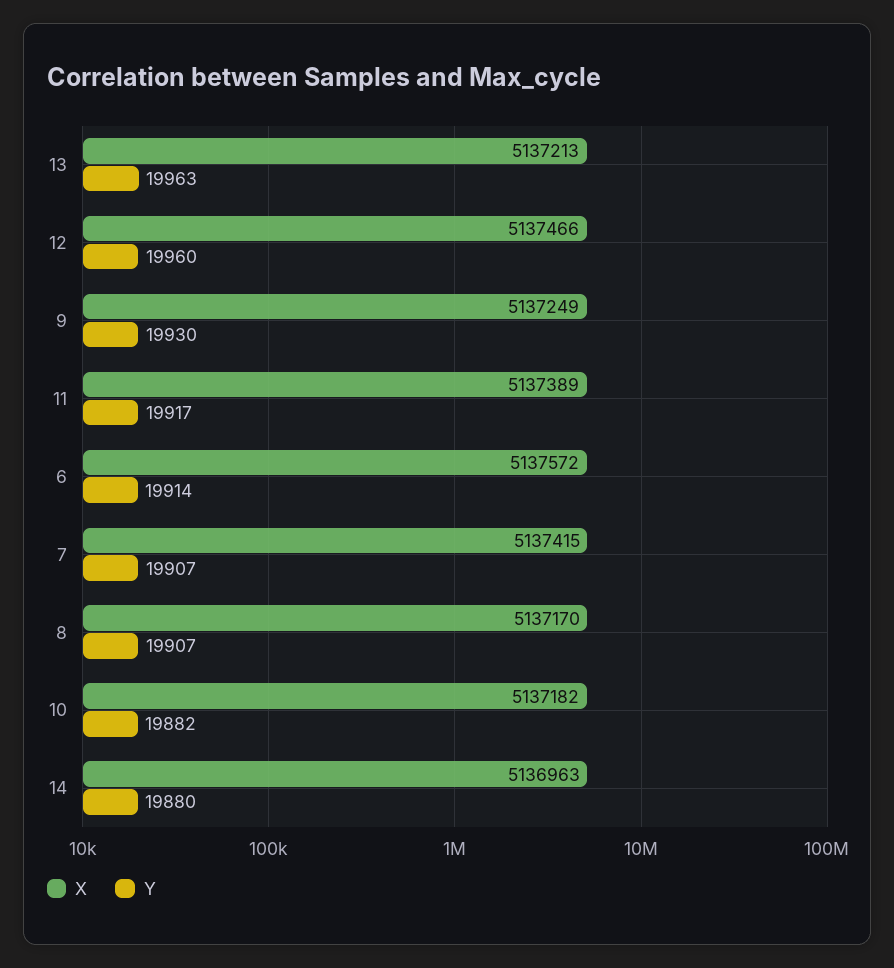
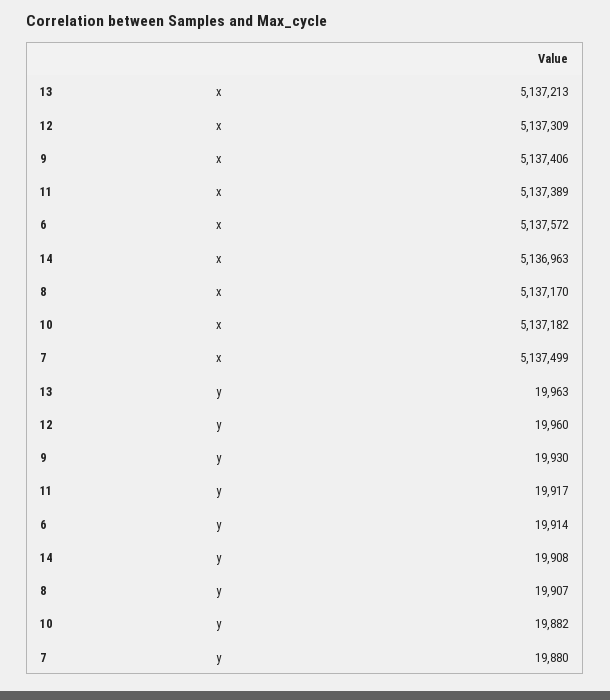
X, 12: 5137466 -> 5137309
X, 9: 5137249 -> 5137406
X, 7: 5137415 -> 5137499
Y, 7: 19907 -> 19880
Y, 14: 19880 -> 19908

